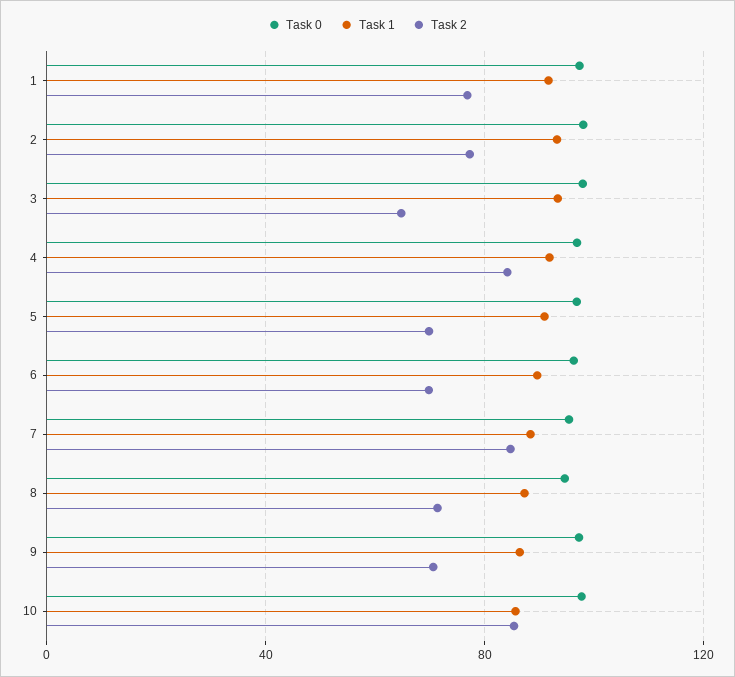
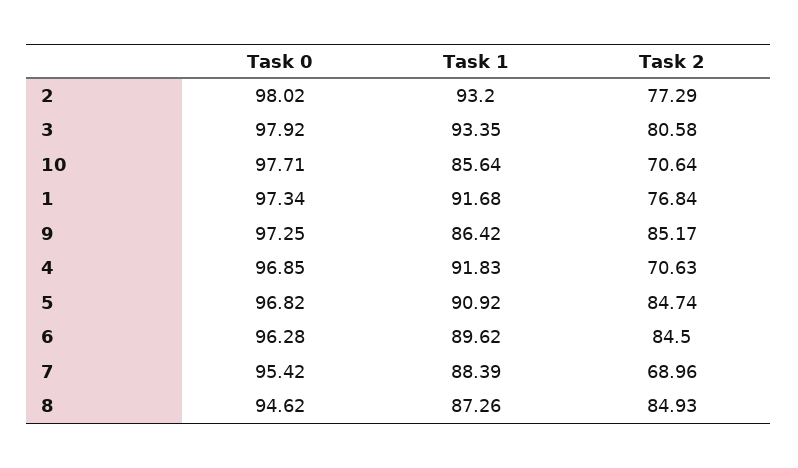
Task 2, 3: 65 -> 80.58
Task 2, 4: 85 -> 70.63
Task 2, 5: 70 -> 84.74
Task 2, 6: 70 -> 84.5
Task 2, 7: 85 -> 68.96
Task 2, 8: 70 -> 84.93
Task 2, 9: 70 -> 85.17
Task 2, 10: 85 -> 70.64

